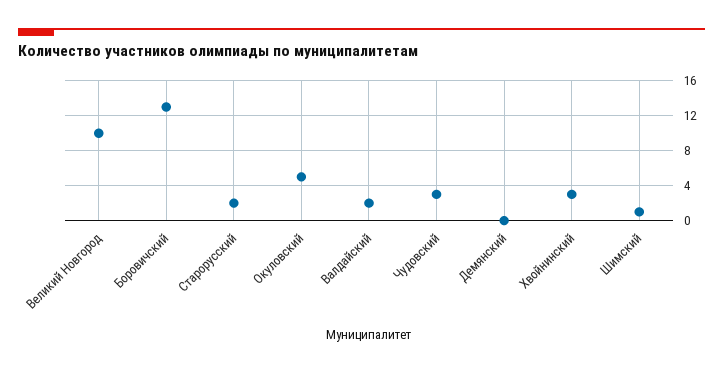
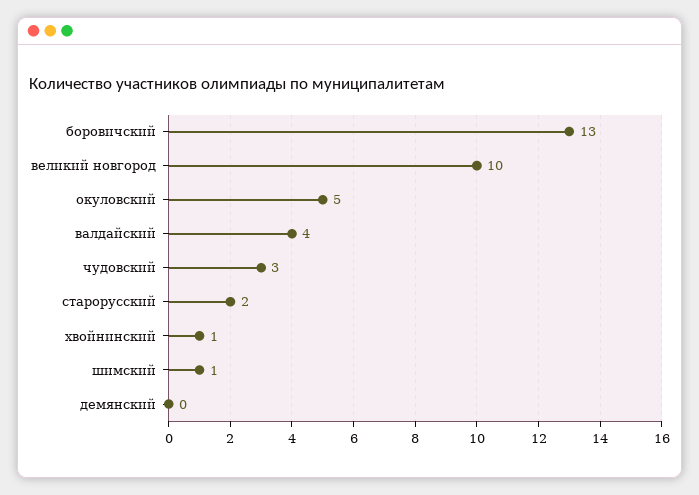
Валдайский: 2 -> 4
Хвойнинский: 3 -> 1

